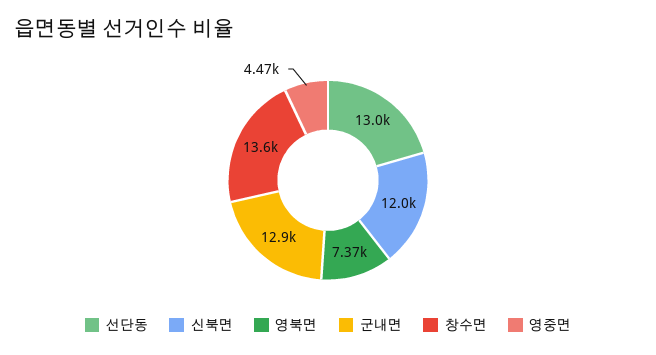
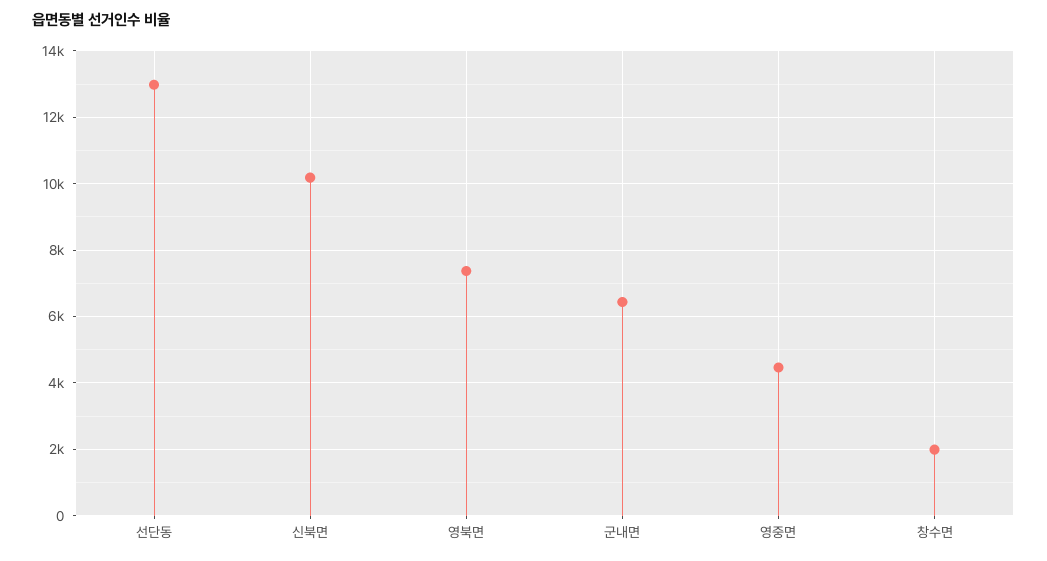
신북면: 12000 -> 10200
군내면: 12900 -> 6400
창수면: 13600 -> 2000

